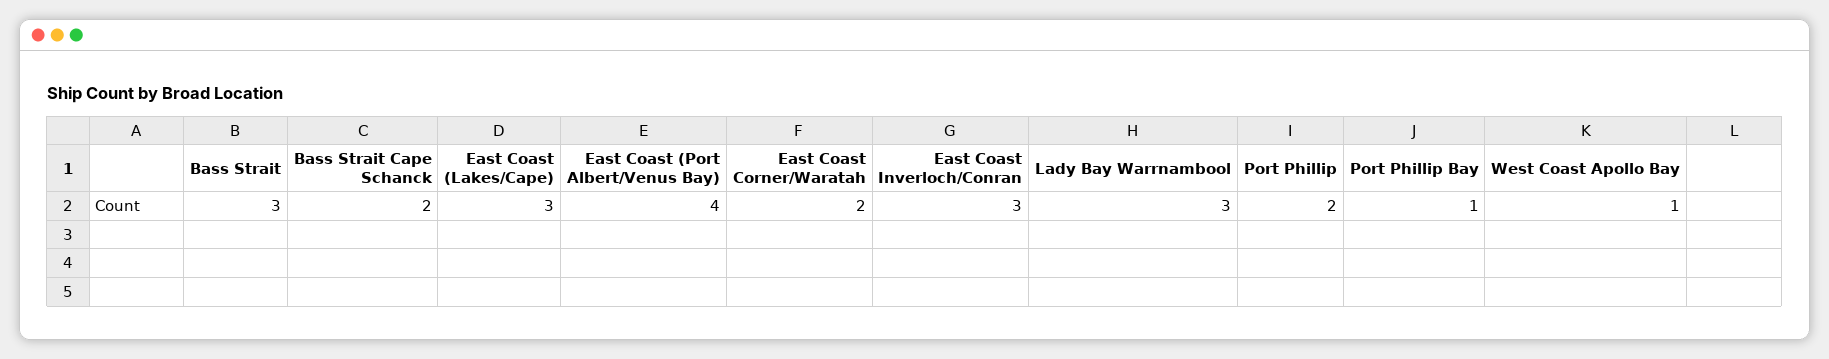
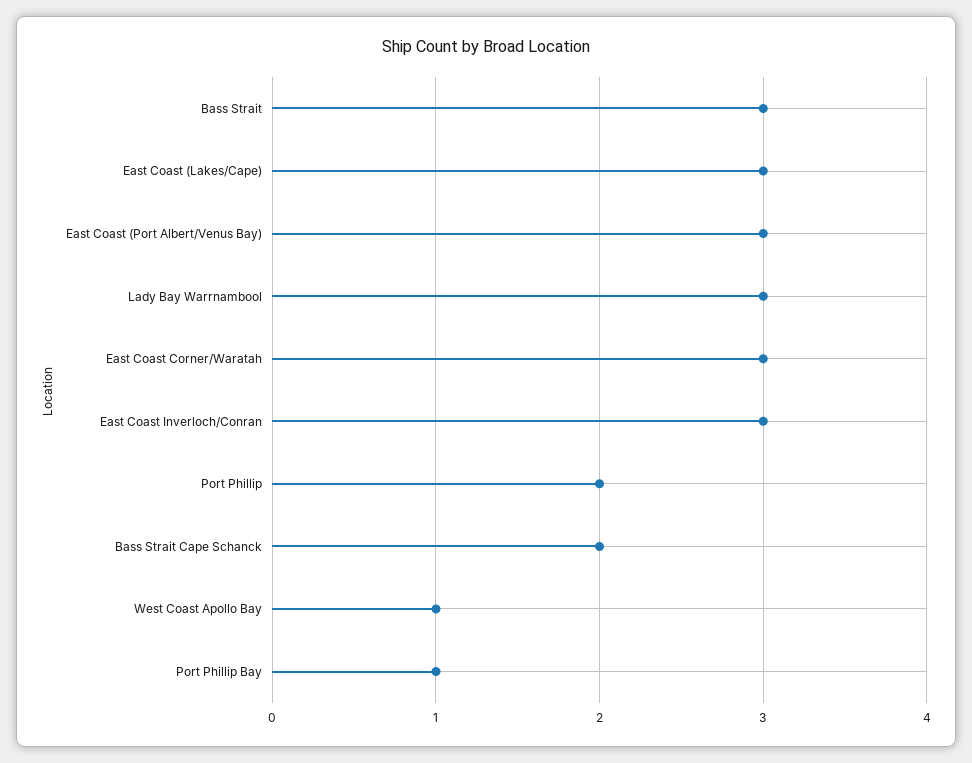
East Coast (Port Albert/Venus Bay): 4 -> 3
East Coast Corner/Waratah: 2 -> 3

